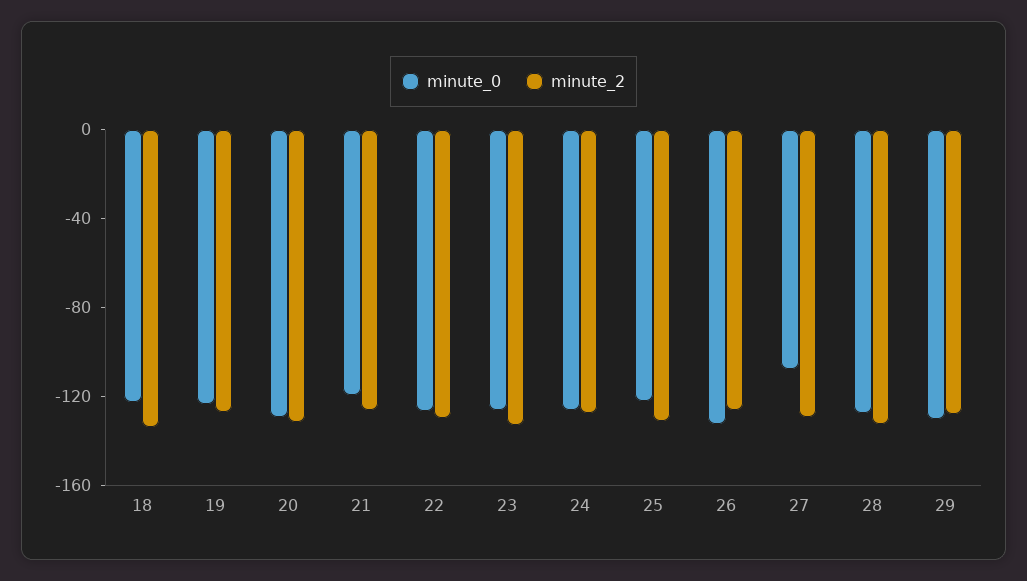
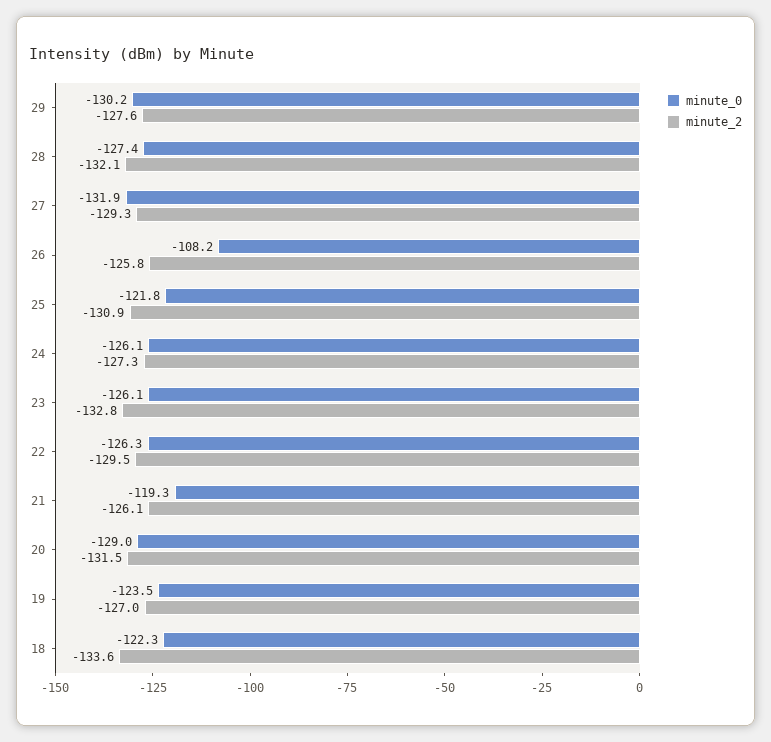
minute_0, 26: -130 -> -108.2
minute_0, 27: -110 -> -131.9

